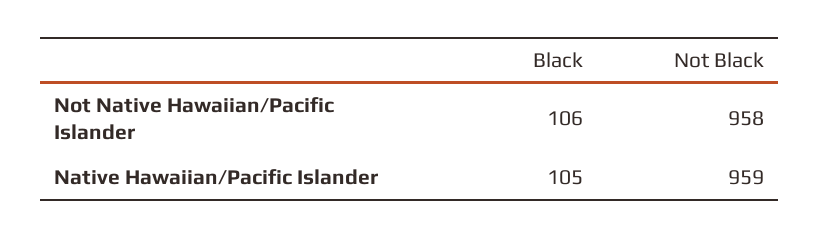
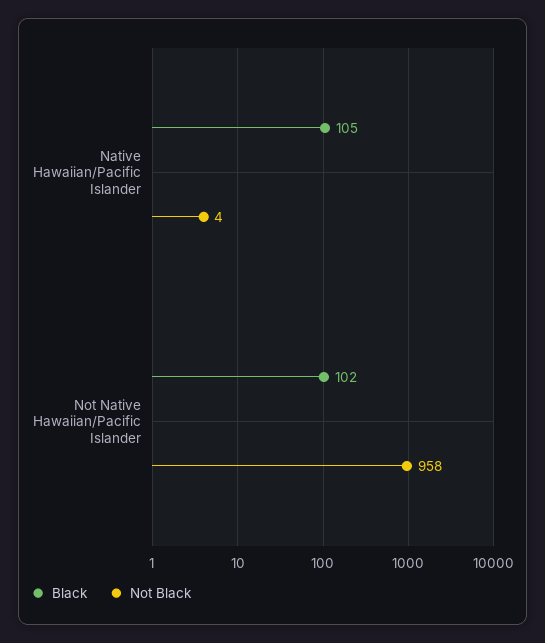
Black, Not Native Hawaiian/Pacific Islander: 106 -> 102
Not Black, Native Hawaiian/Pacific Islander: 959 -> 4

